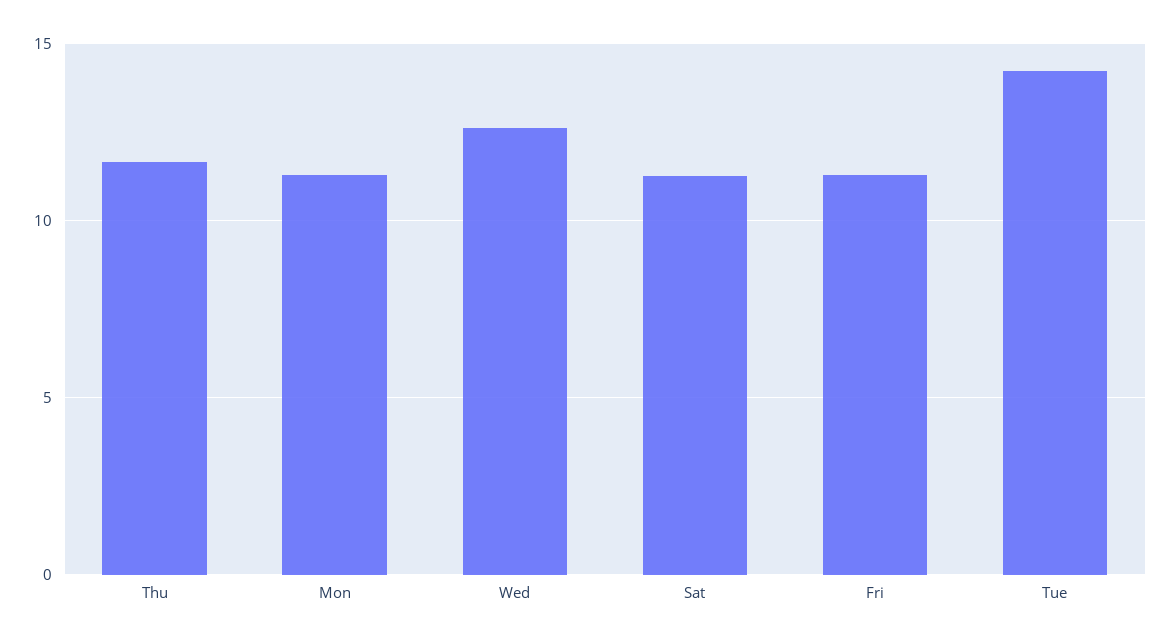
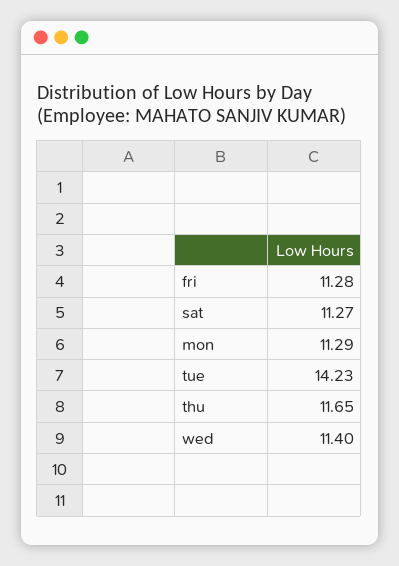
Wed: 12.5 -> 11.4

